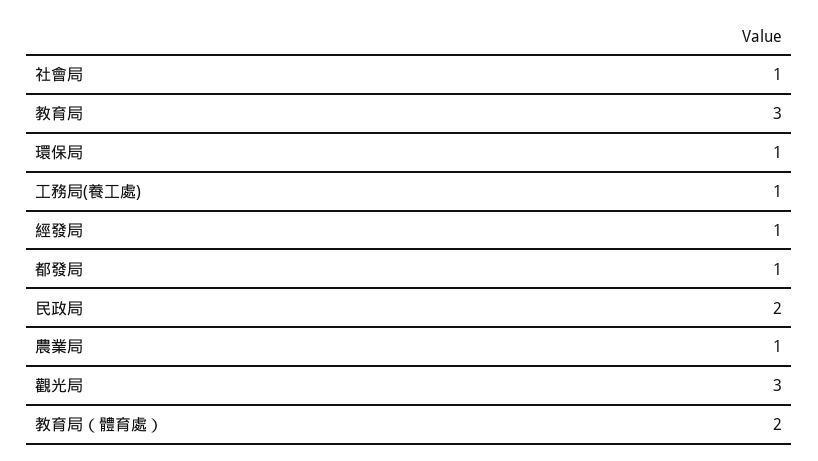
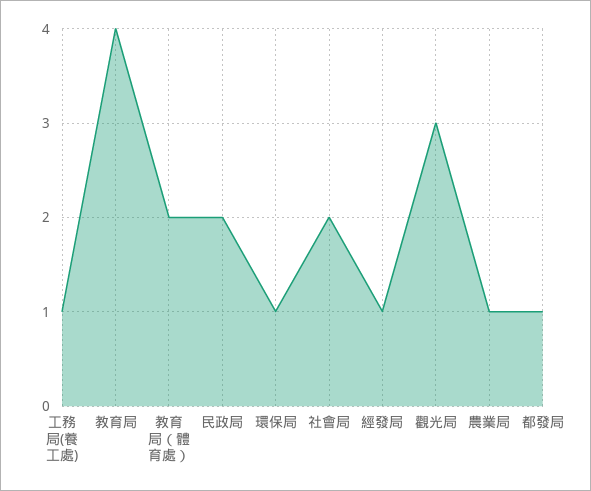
社會局: 1 -> 2
教育局: 3 -> 4

